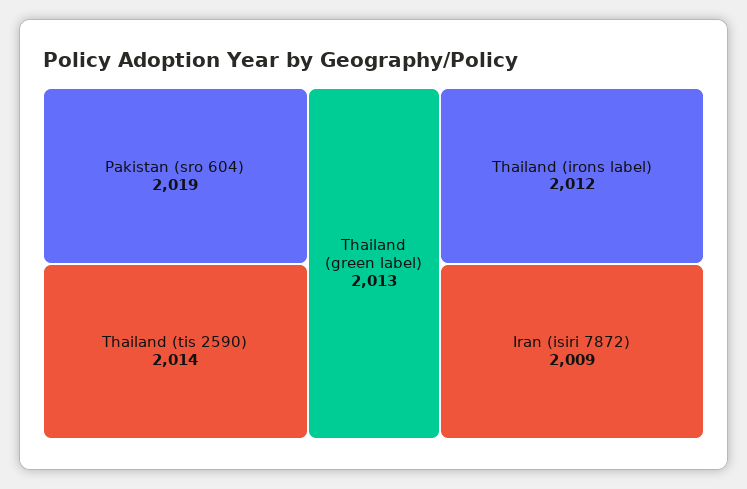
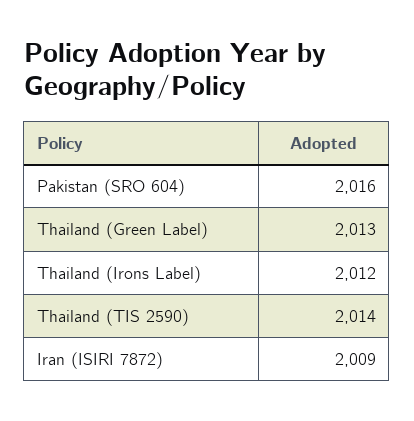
Pakistan (sro 604): 2019 -> 2016

